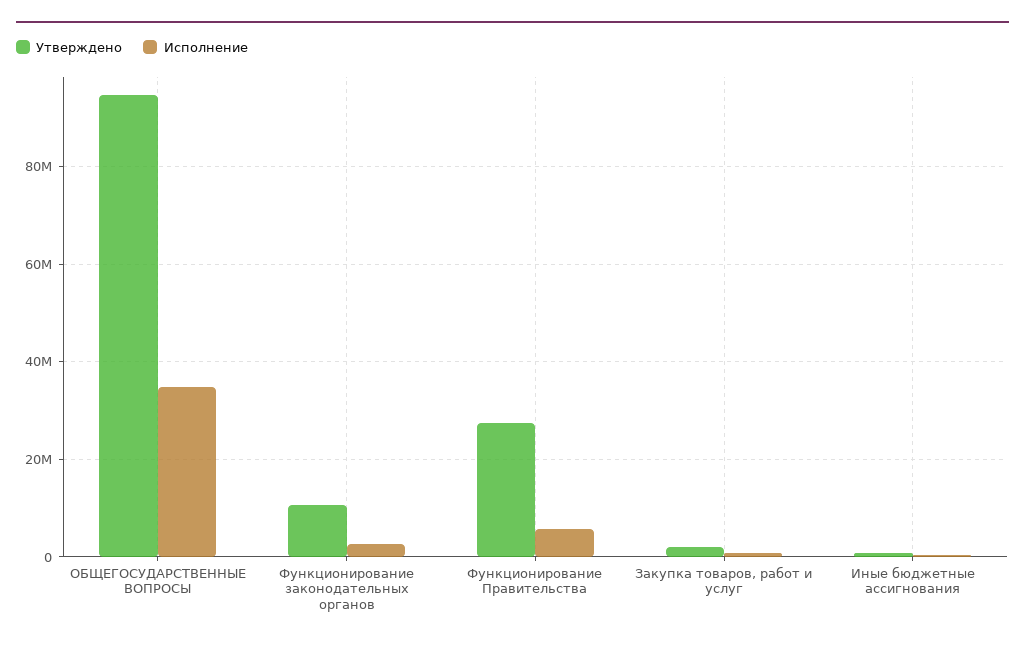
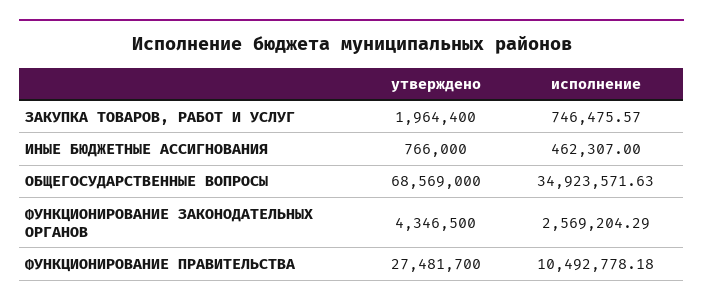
Утверждено, ОБЩЕГОСУДАРСТВЕННЫЕ ВОПРОСЫ: 94000000 -> 68569000
Утверждено, Функционирование законодательных органов: 10000000 -> 4346500
Исполнение, Функционирование Правительства: 6000000 -> 10492778.18

